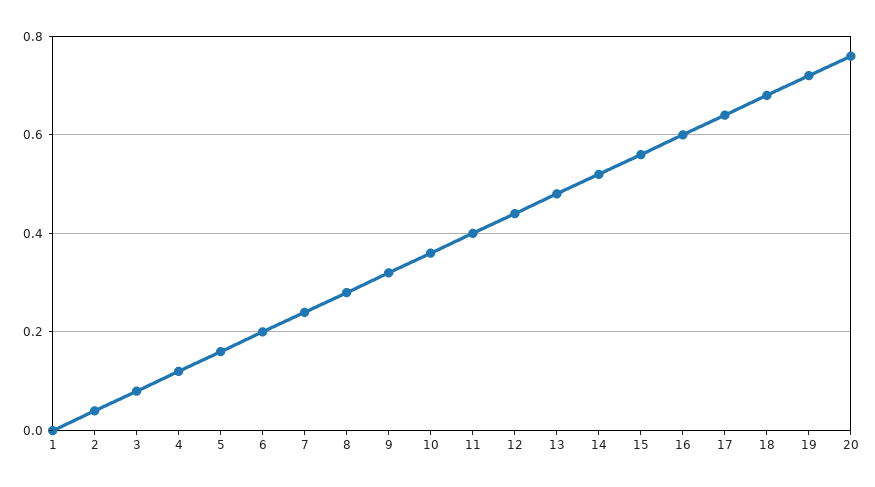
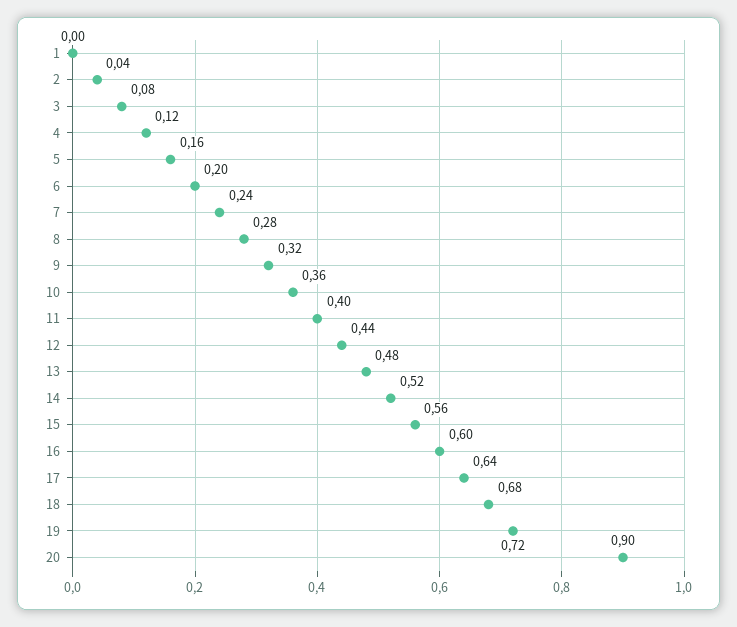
20: 0.75 -> 0.9

